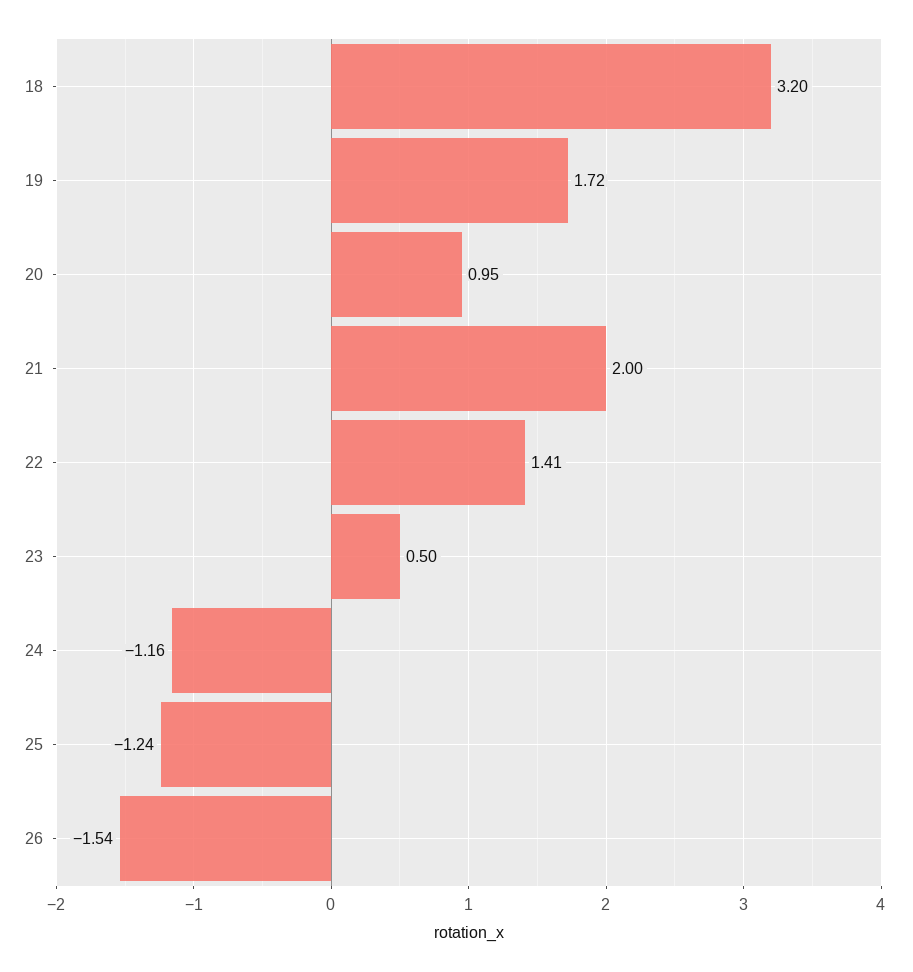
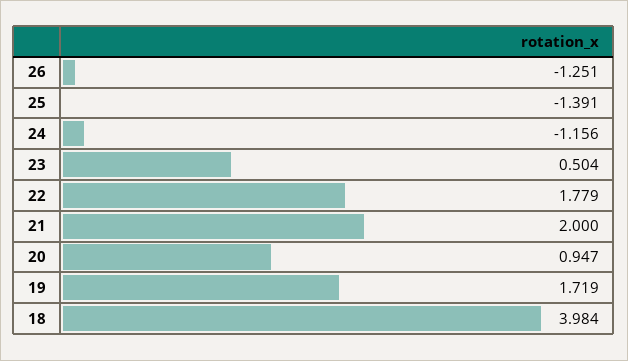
18: 3.2 -> 3.984
22: 1.41 -> 1.779
25: -1.24 -> -1.391
26: -1.54 -> -1.251

